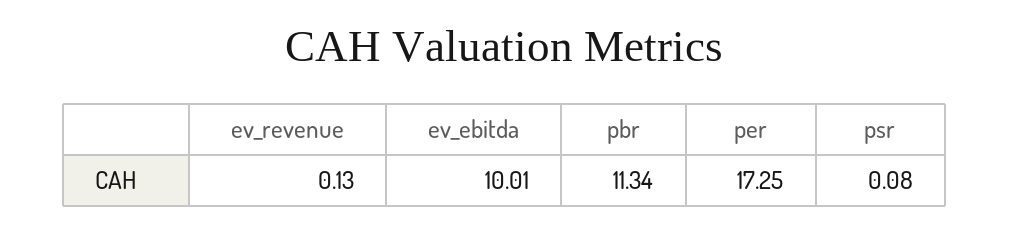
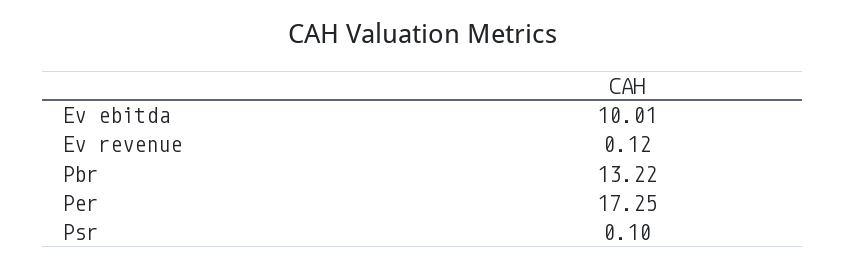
ev_revenue: 0.13 -> 0.12
pbr: 11.34 -> 13.22
psr: 0.08 -> 0.1

